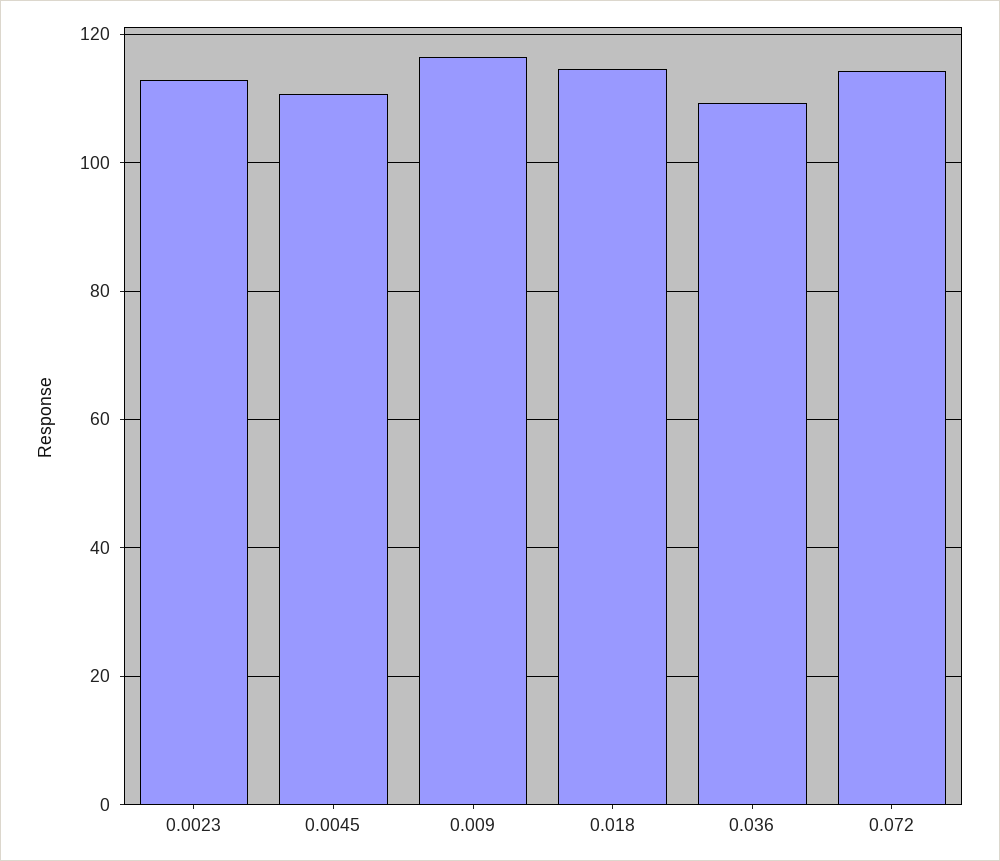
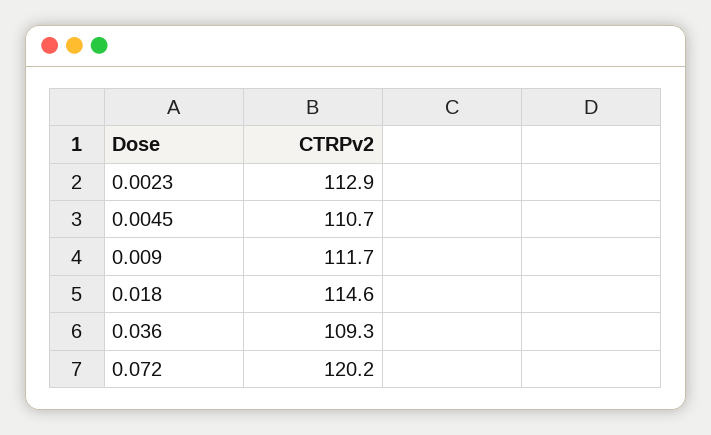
0.009: 116 -> 111.7
0.072: 114 -> 120.2

